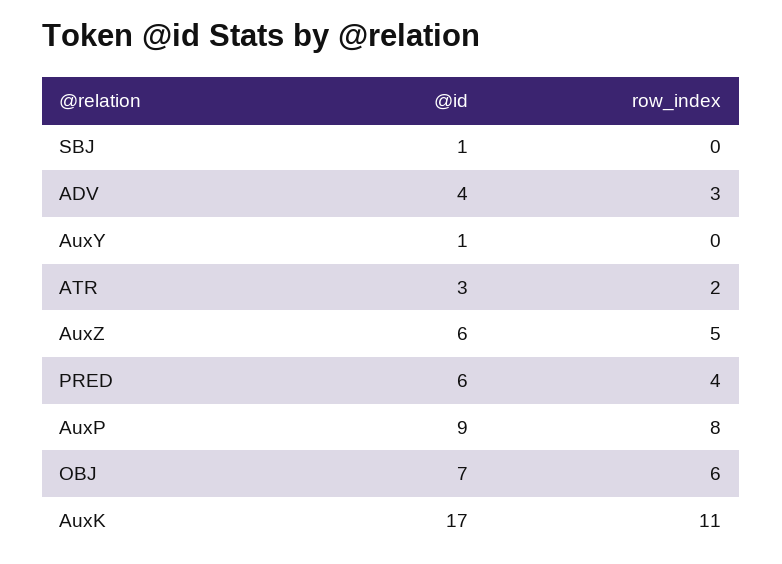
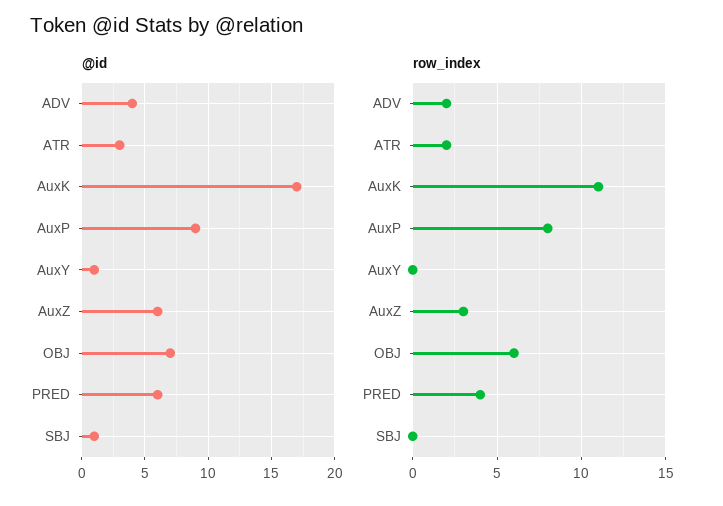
row_index, ADV: 3 -> 2
row_index, AuxZ: 5 -> 3

